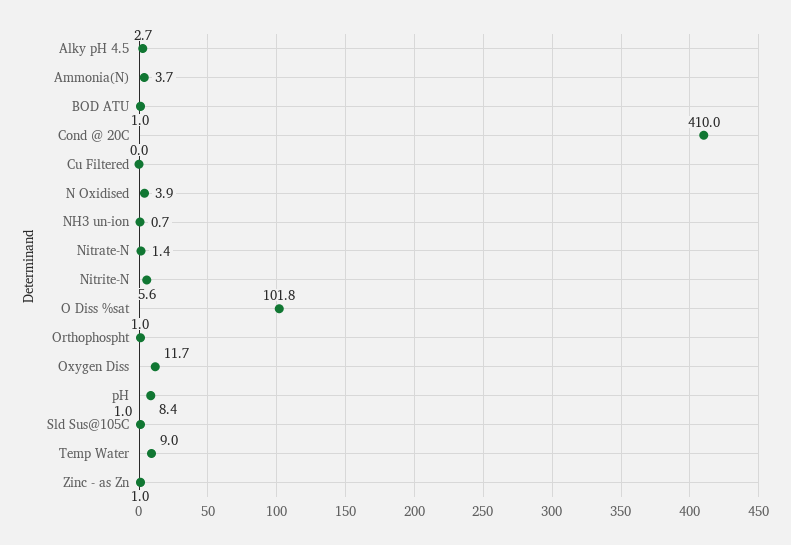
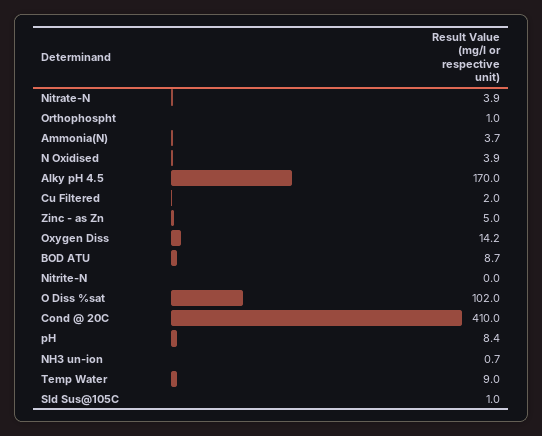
Alky pH 4.5: 2.7 -> 170
BOD ATU: 1 -> 8.7
Cu Filtered: 0 -> 2
Nitrate-N: 1.4 -> 3.9
Nitrite-N: 5.6 -> 0
O Diss %sat: 101.8 -> 102
Oxygen Diss: 11.7 -> 14.2
Zinc - as Zn: 1 -> 5

